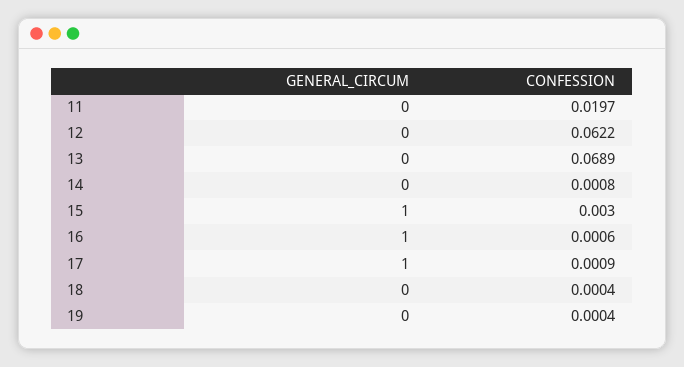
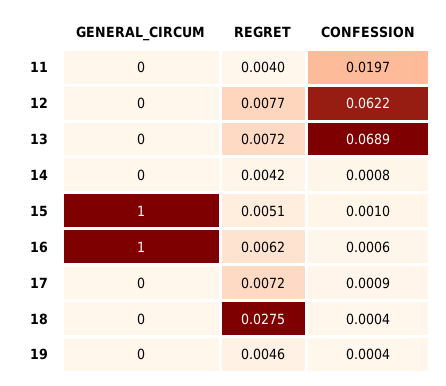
CONFESSION, 15: 0.003 -> 0.001
GENERAL_CIRCUM, 17: 1 -> 0
REGRET, 11: none -> 0.004
REGRET, 12: none -> 0.0077
REGRET, 13: none -> 0.0072
REGRET, 14: none -> 0.0042
REGRET, 15: none -> 0.0051
REGRET, 16: none -> 0.0062
REGRET, 17: none -> 0.0072
REGRET, 18: none -> 0.0275
REGRET, 19: none -> 0.0046

